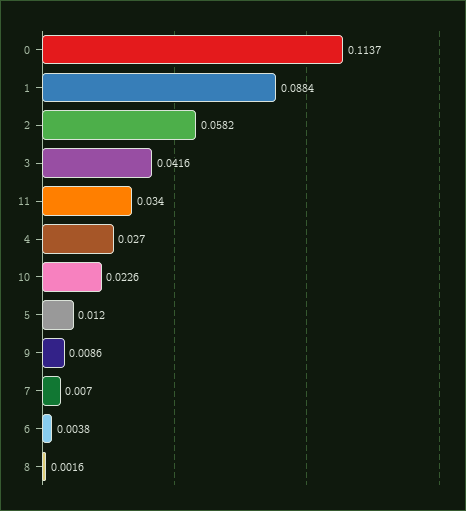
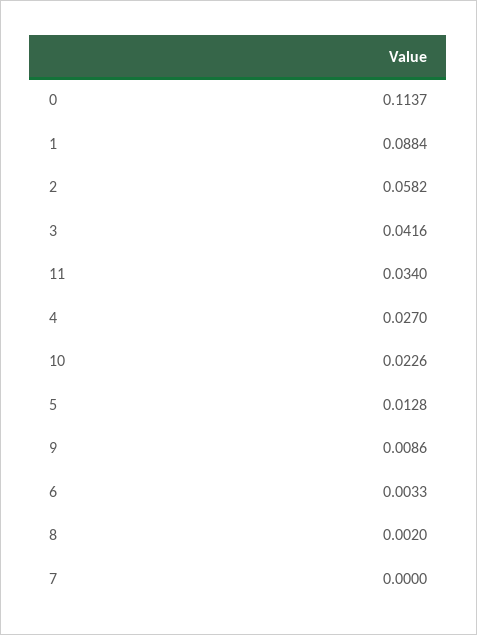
5: 0.012 -> 0.0128
7: 0.007 -> 0
6: 0.0038 -> 0.0033
8: 0.0016 -> 0.002

